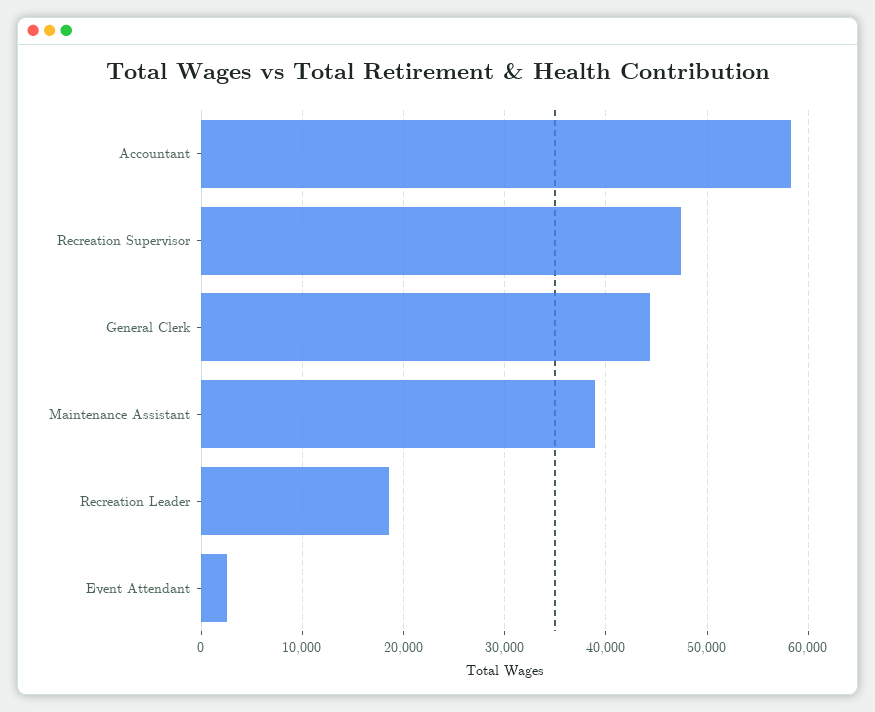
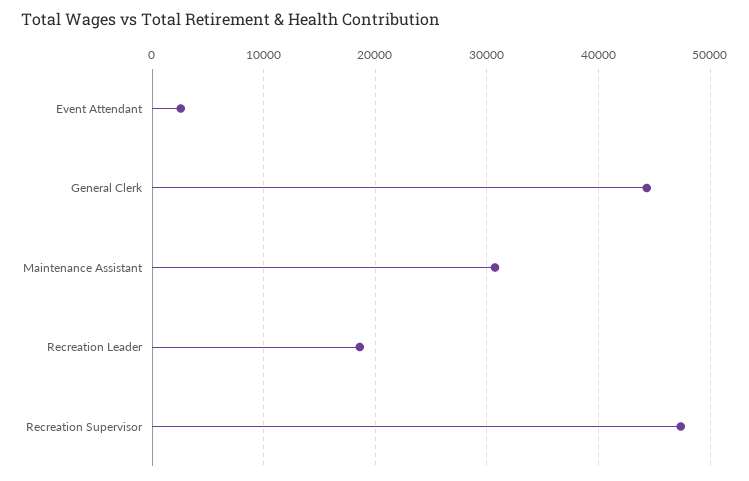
Accountant: 58000 -> none
Maintenance Assistant: 39000 -> 31000

